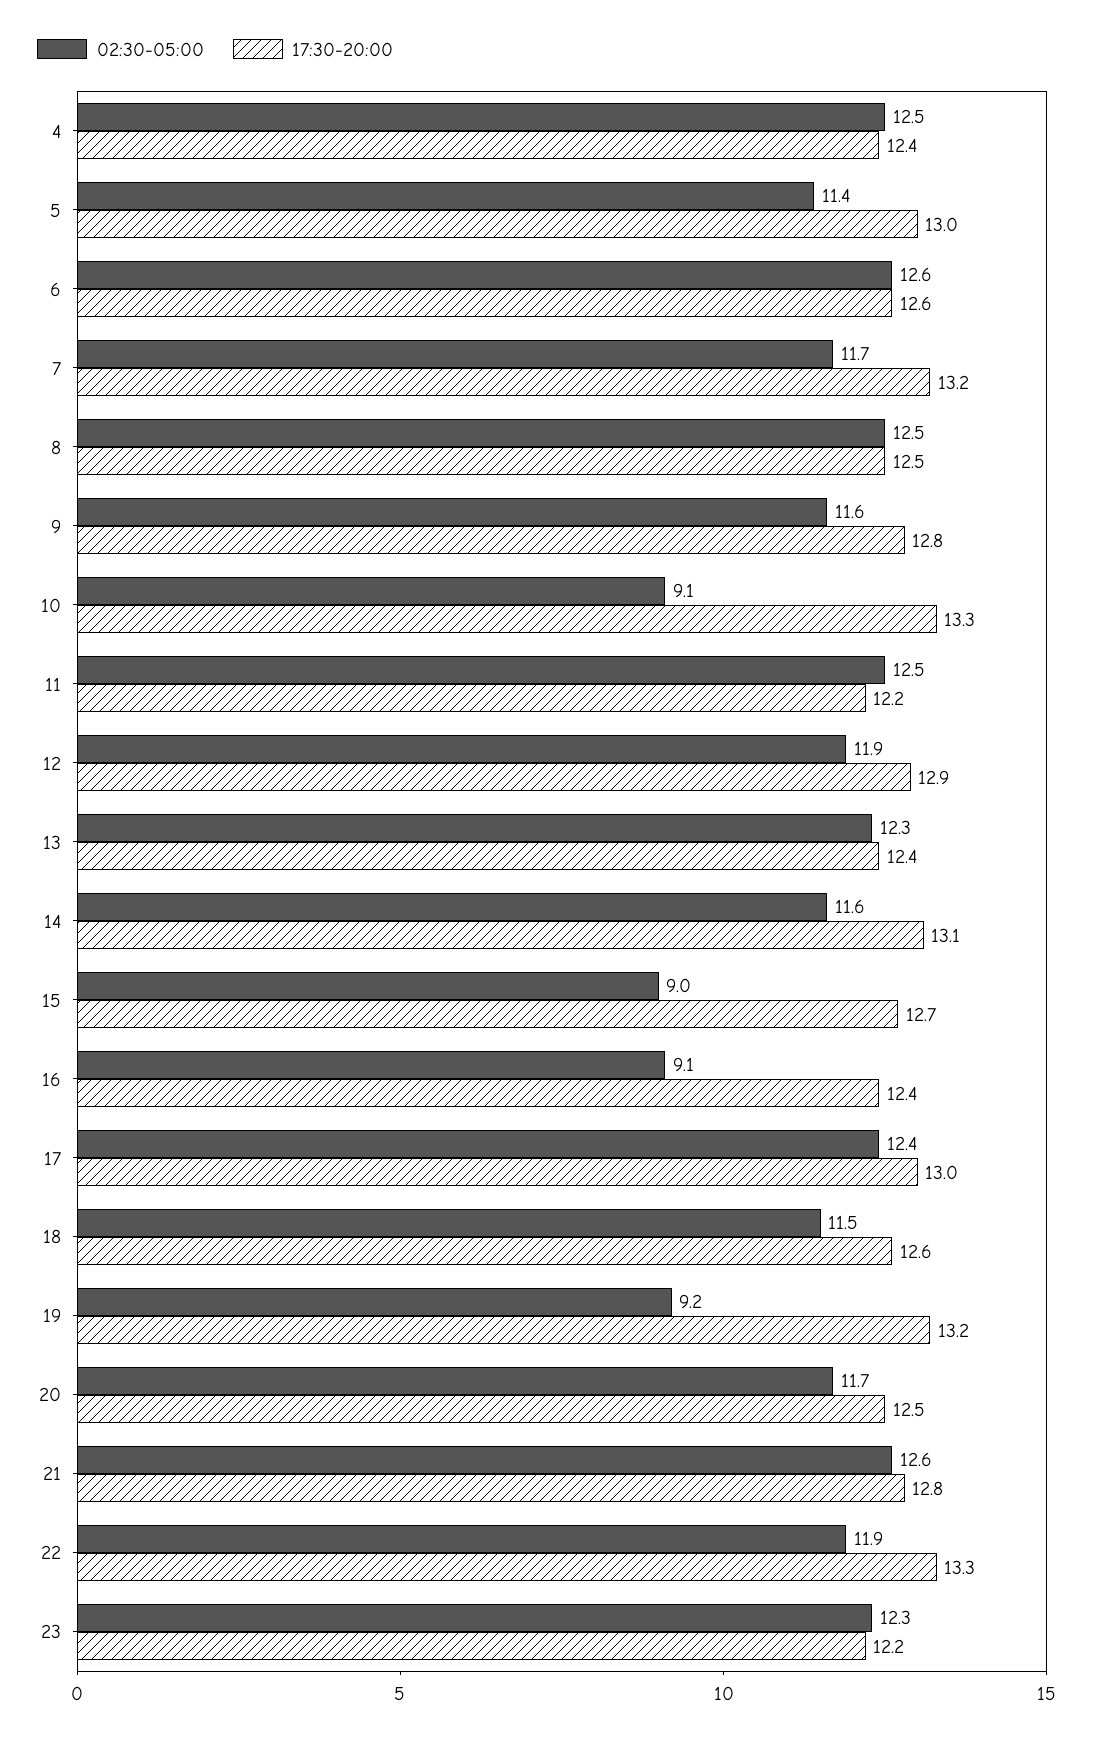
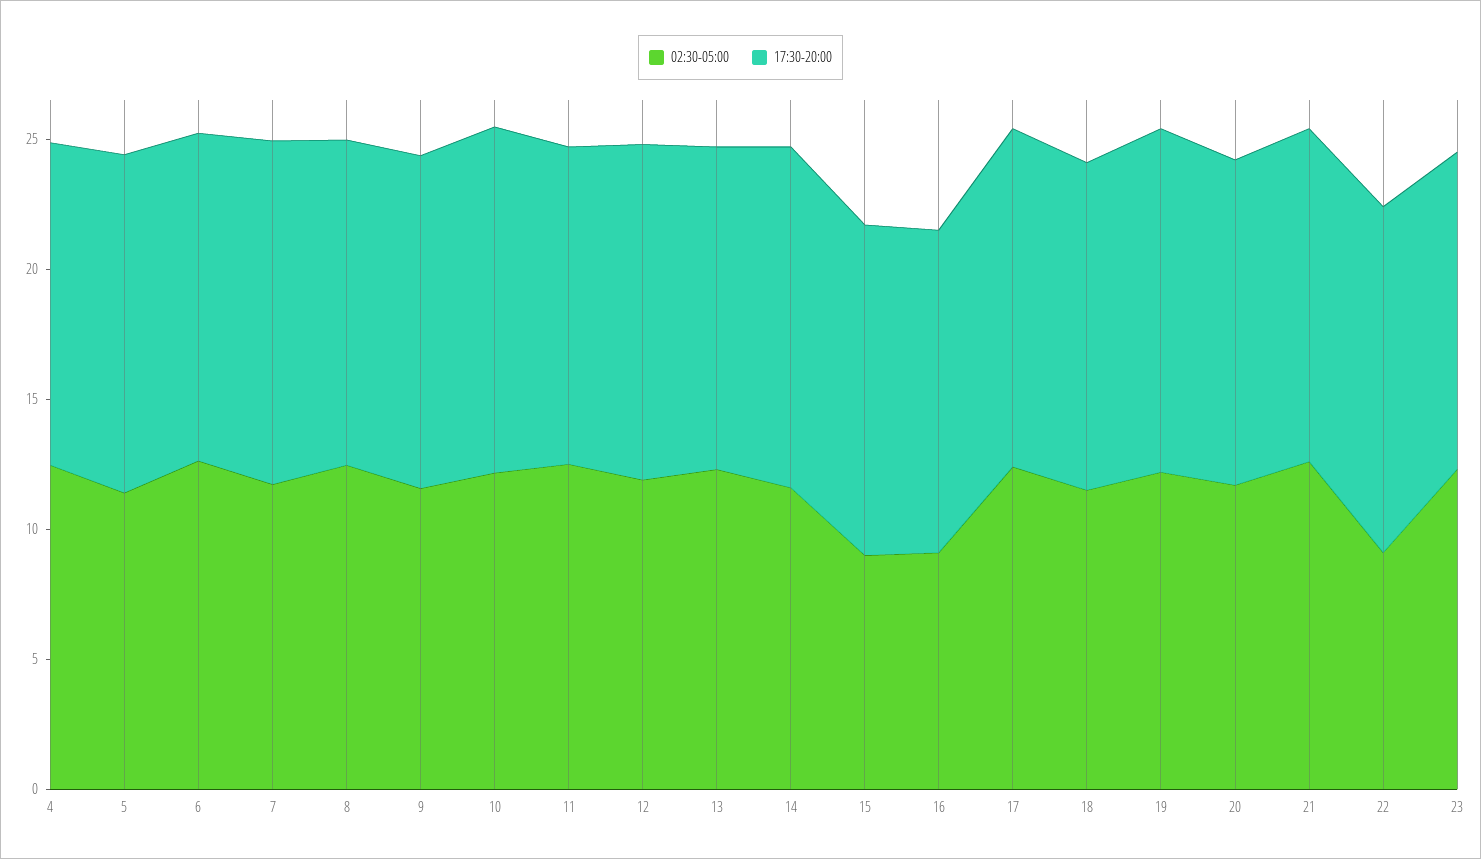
02:30-05:00, 10: 9.1 -> 12
02:30-05:00, 19: 9.2 -> 12
02:30-05:00, 22: 11.9 -> 9

